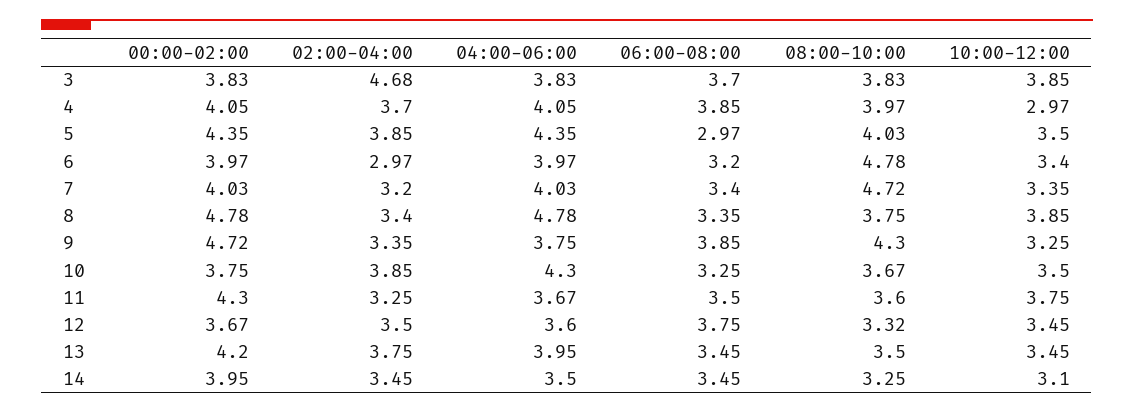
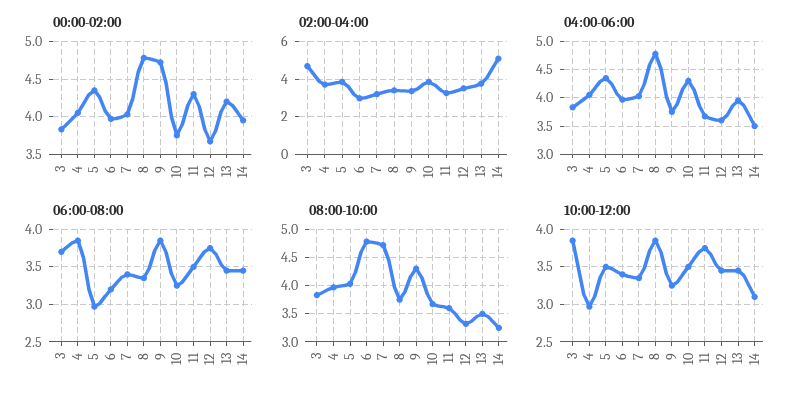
02:00-04:00, 14: 3.45 -> 5

